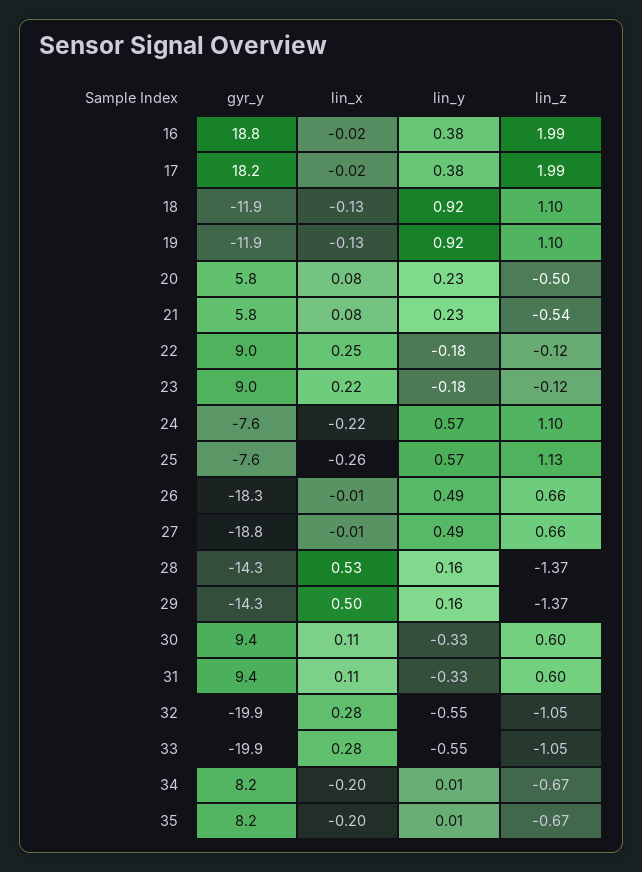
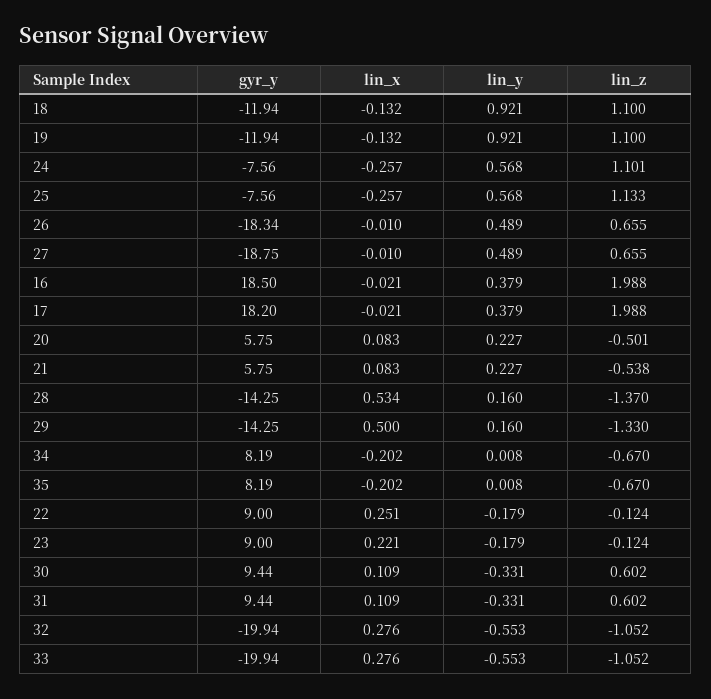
gyr_y, 16: 18.8 -> 18.5
lin_x, 24: -0.22 -> -0.257
lin_z, 29: -1.37 -> -1.33

